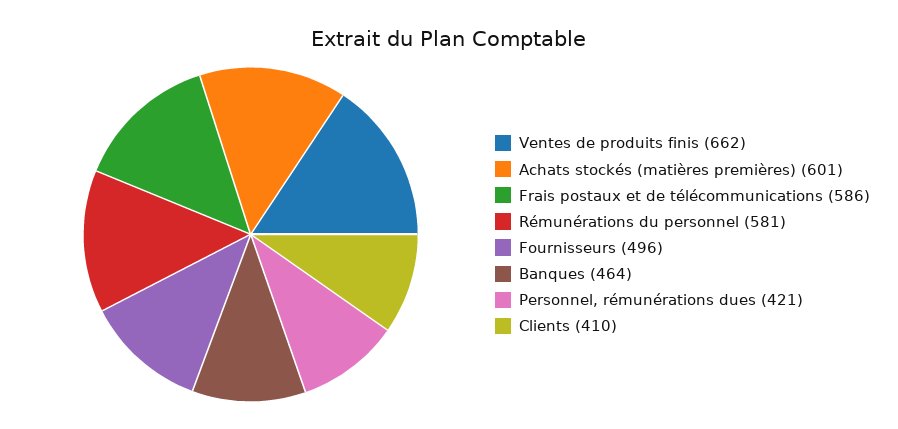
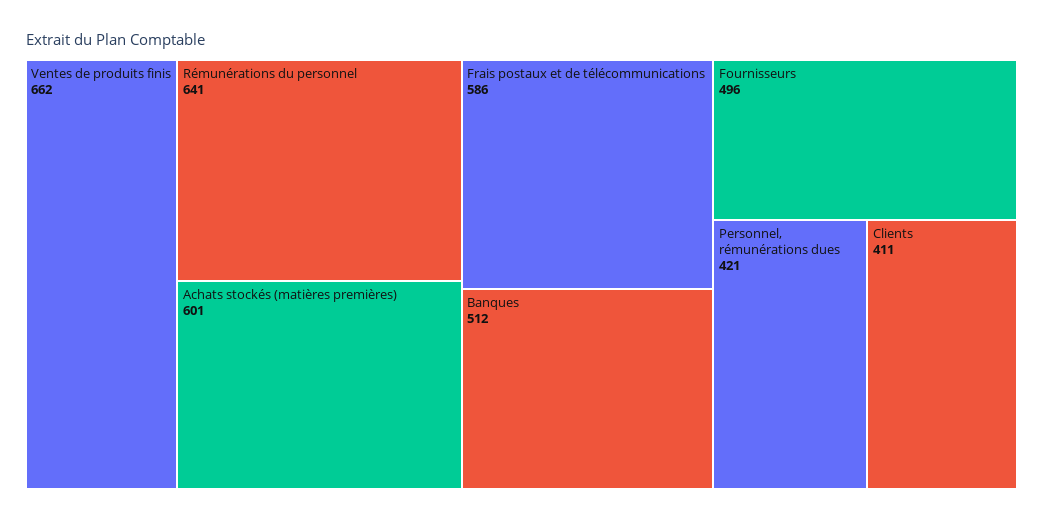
Rémunérations du personnel: 581 -> 641
Banques: 464 -> 512
Clients: 410 -> 411

